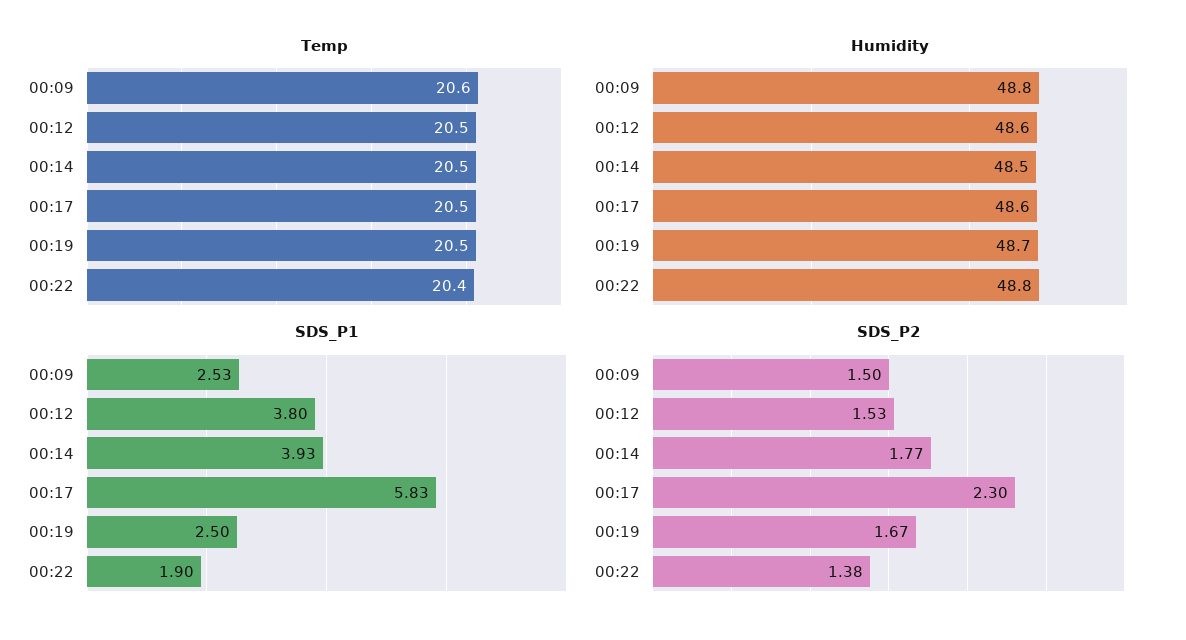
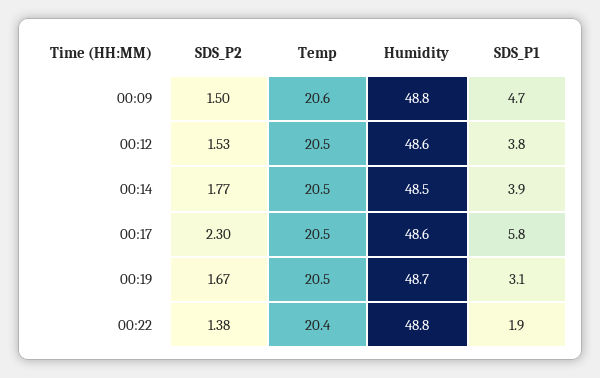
SDS_P1, 00:09: 2.53 -> 4.7
SDS_P1, 00:19: 2.5 -> 3.1

